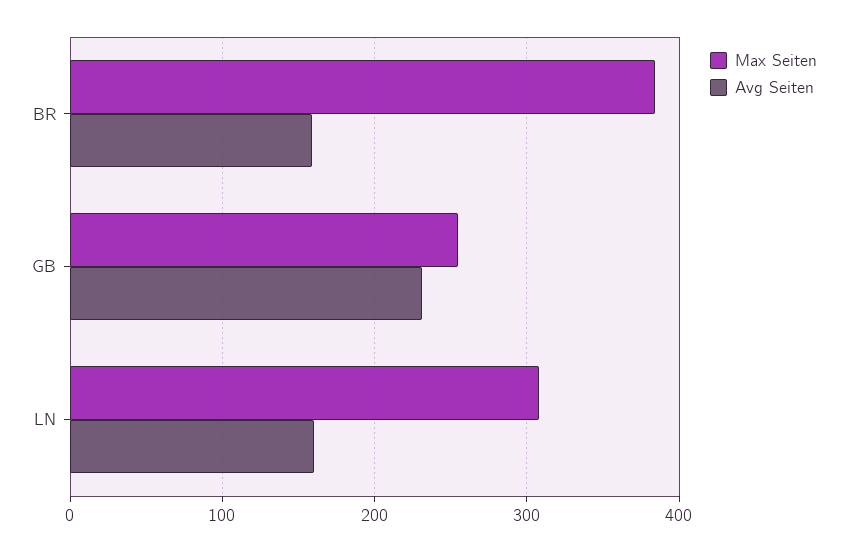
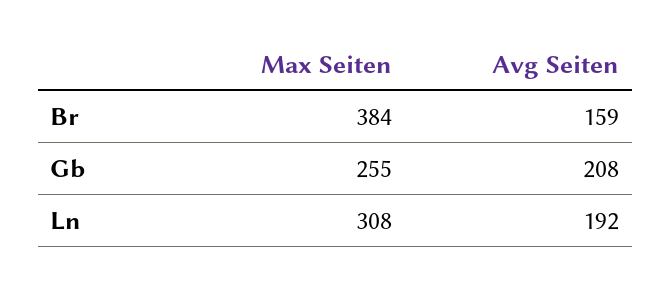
Avg Seiten, GB: 230 -> 208
Avg Seiten, LN: 160 -> 192

